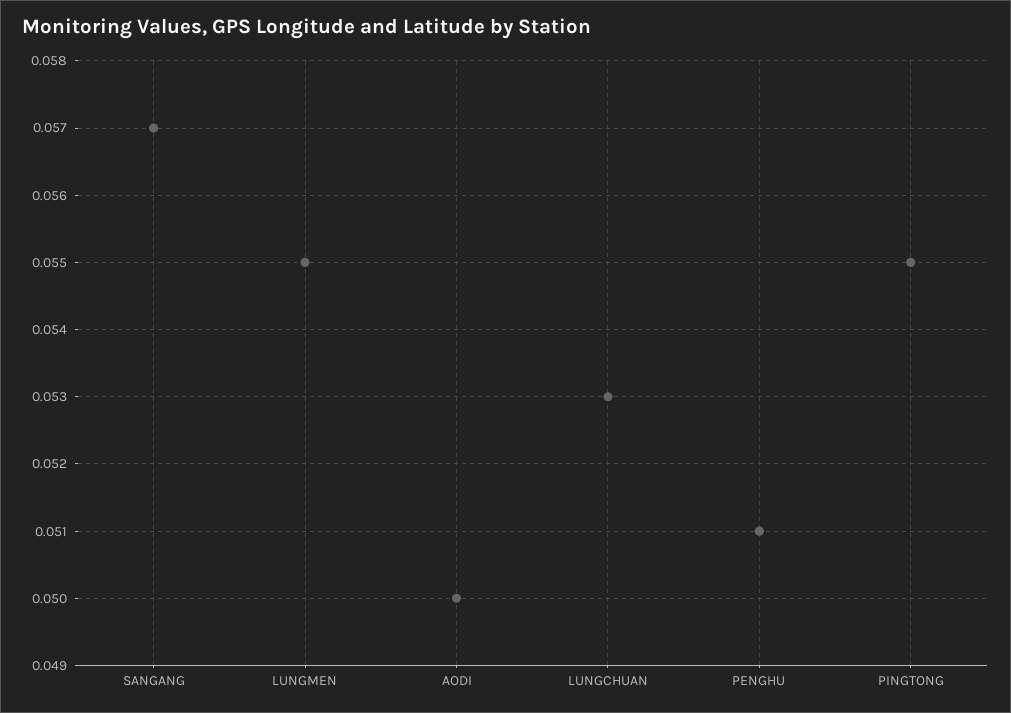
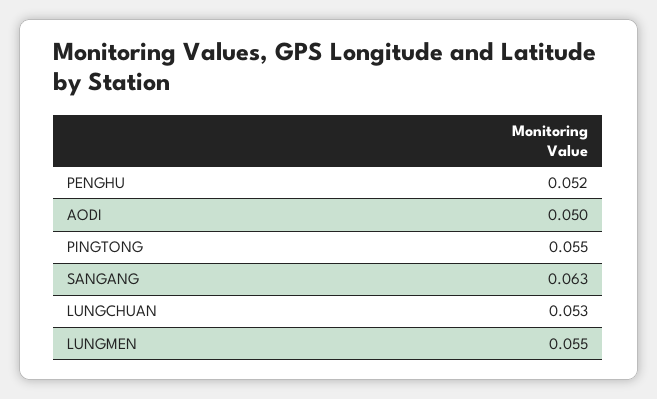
SANGANG: 0.057 -> 0.063
PENGHU: 0.051 -> 0.052

